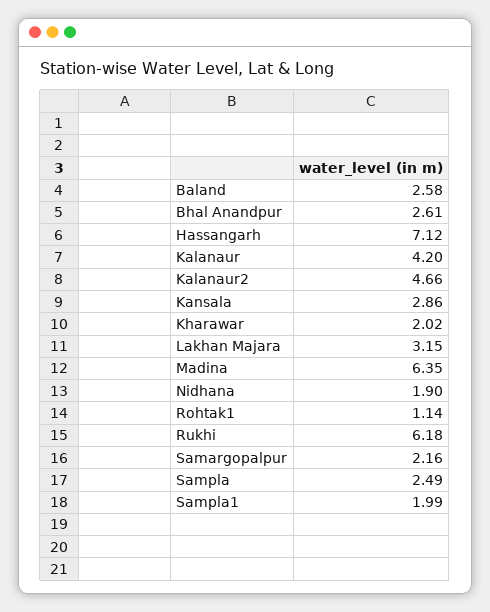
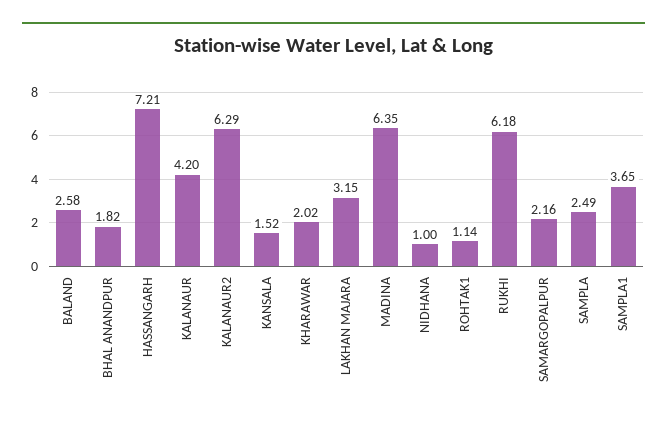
Bhal Anandpur: 2.61 -> 1.82
Hassangarh: 7.12 -> 7.21
Kalanaur2: 4.66 -> 6.29
Kansala: 2.86 -> 1.52
Nidhana: 1.9 -> 1
Sampla1: 1.99 -> 3.65

